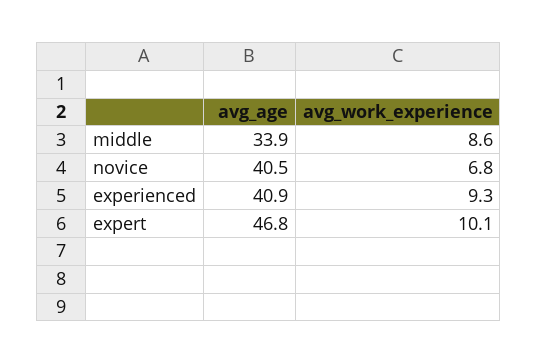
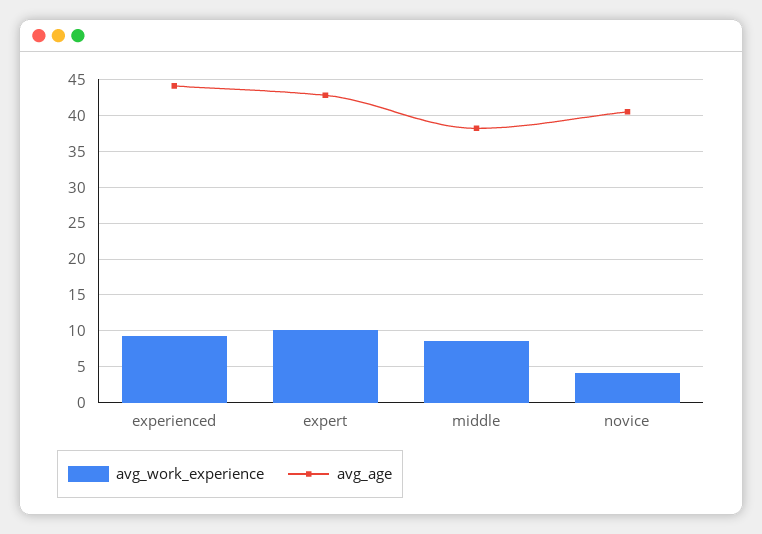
avg_age, middle: 33.9 -> 38
avg_work_experience, novice: 6.8 -> 4
avg_age, experienced: 40.9 -> 44
avg_age, expert: 46.8 -> 43

